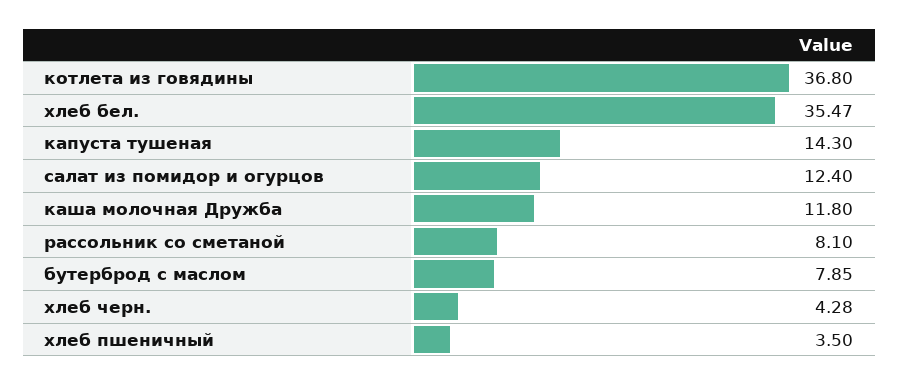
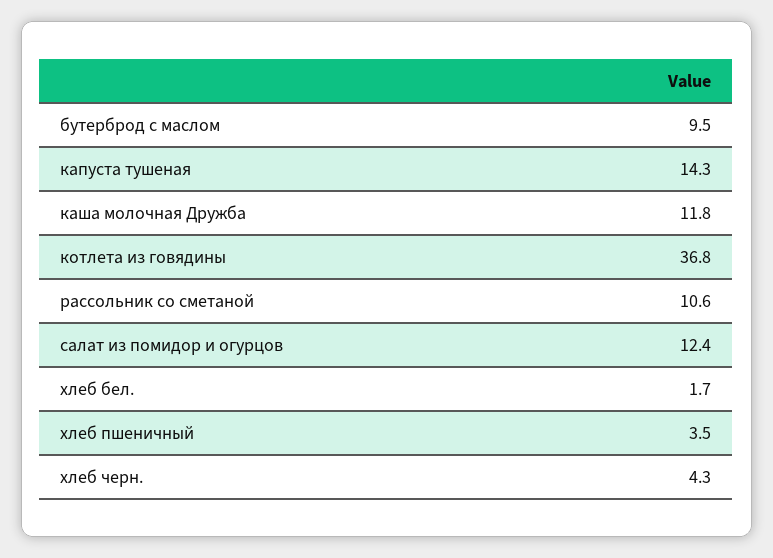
хлеб бел.: 35.47 -> 1.7
рассольник со сметаной: 8.1 -> 10.6
бутерброд с маслом: 7.85 -> 9.5

